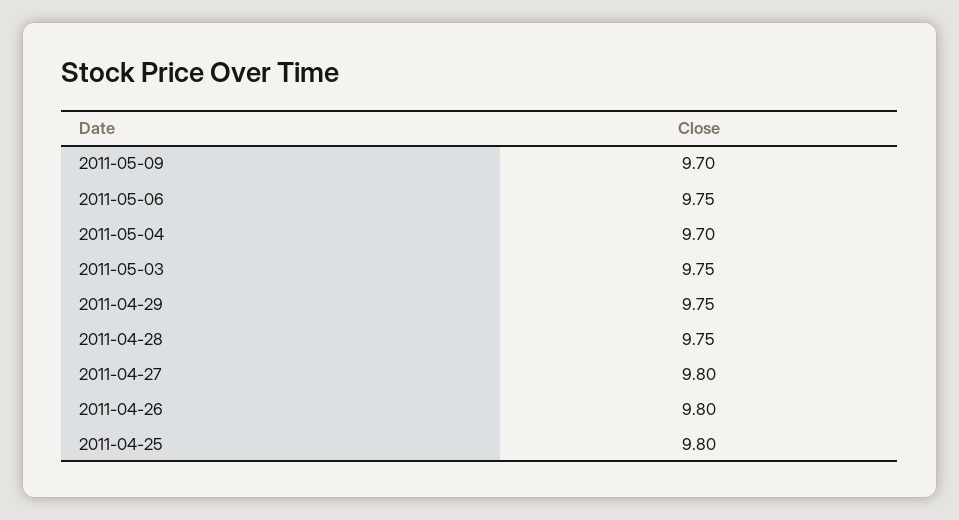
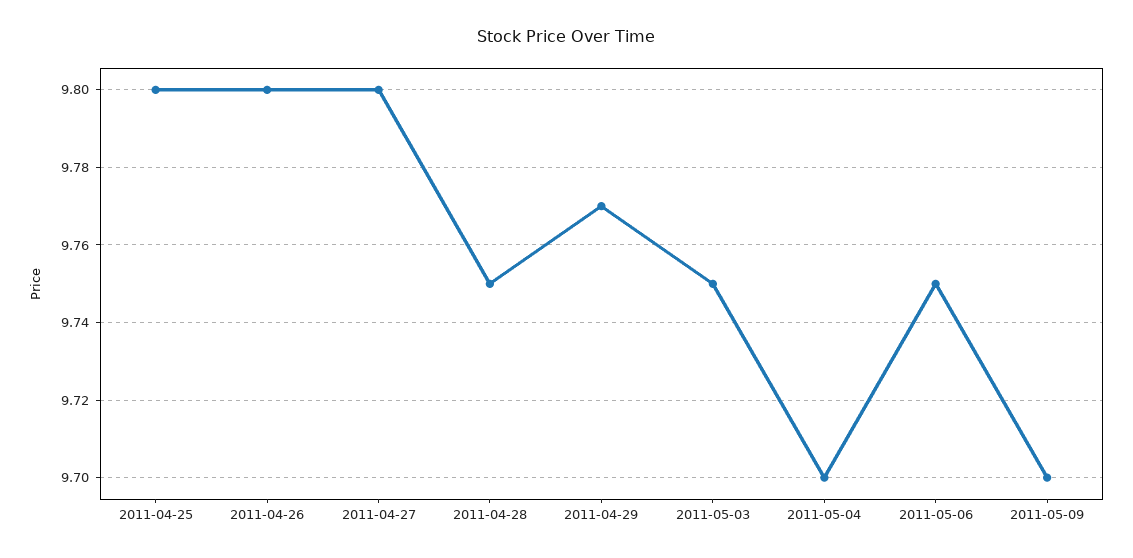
2011-04-29: 9.75 -> 9.77

